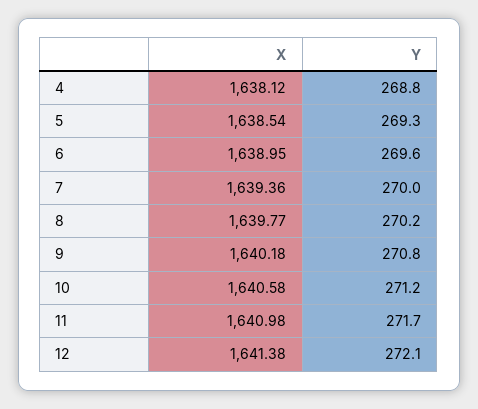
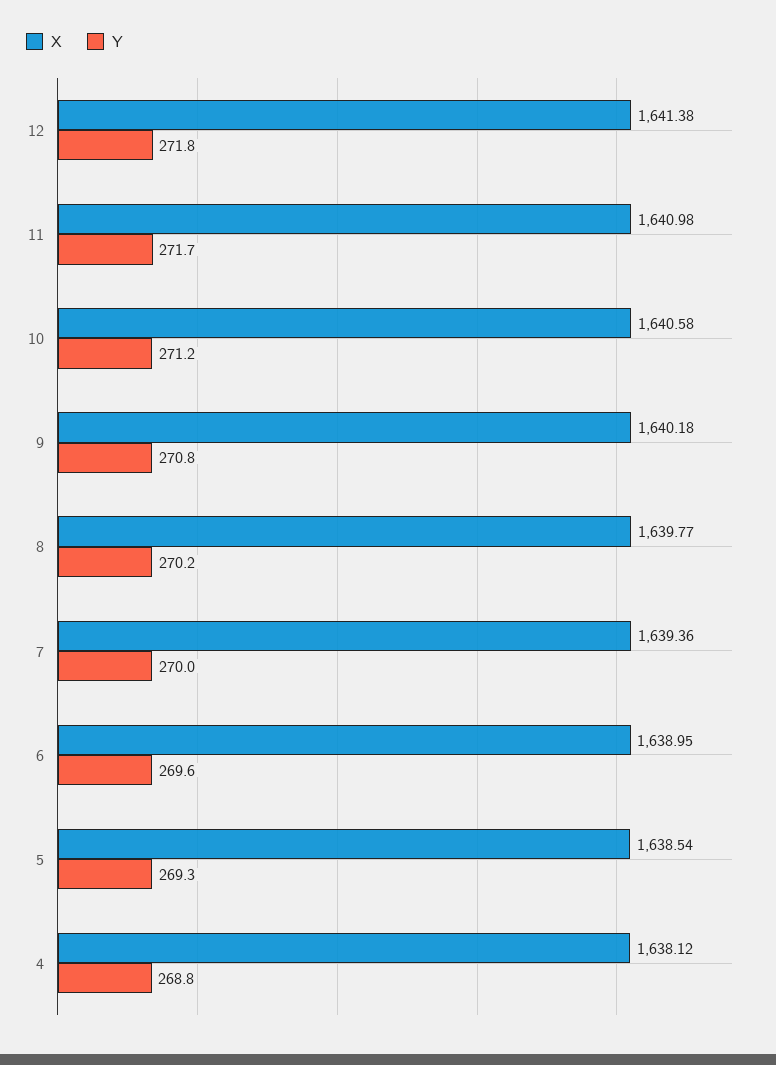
Y, 12: 272.1 -> 271.8

